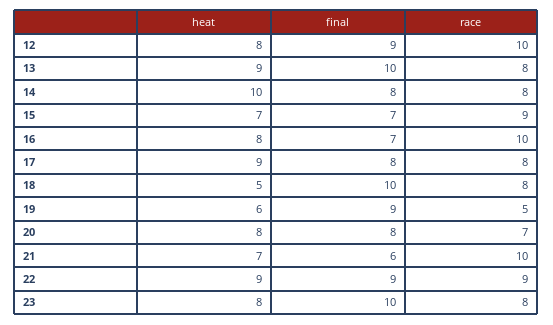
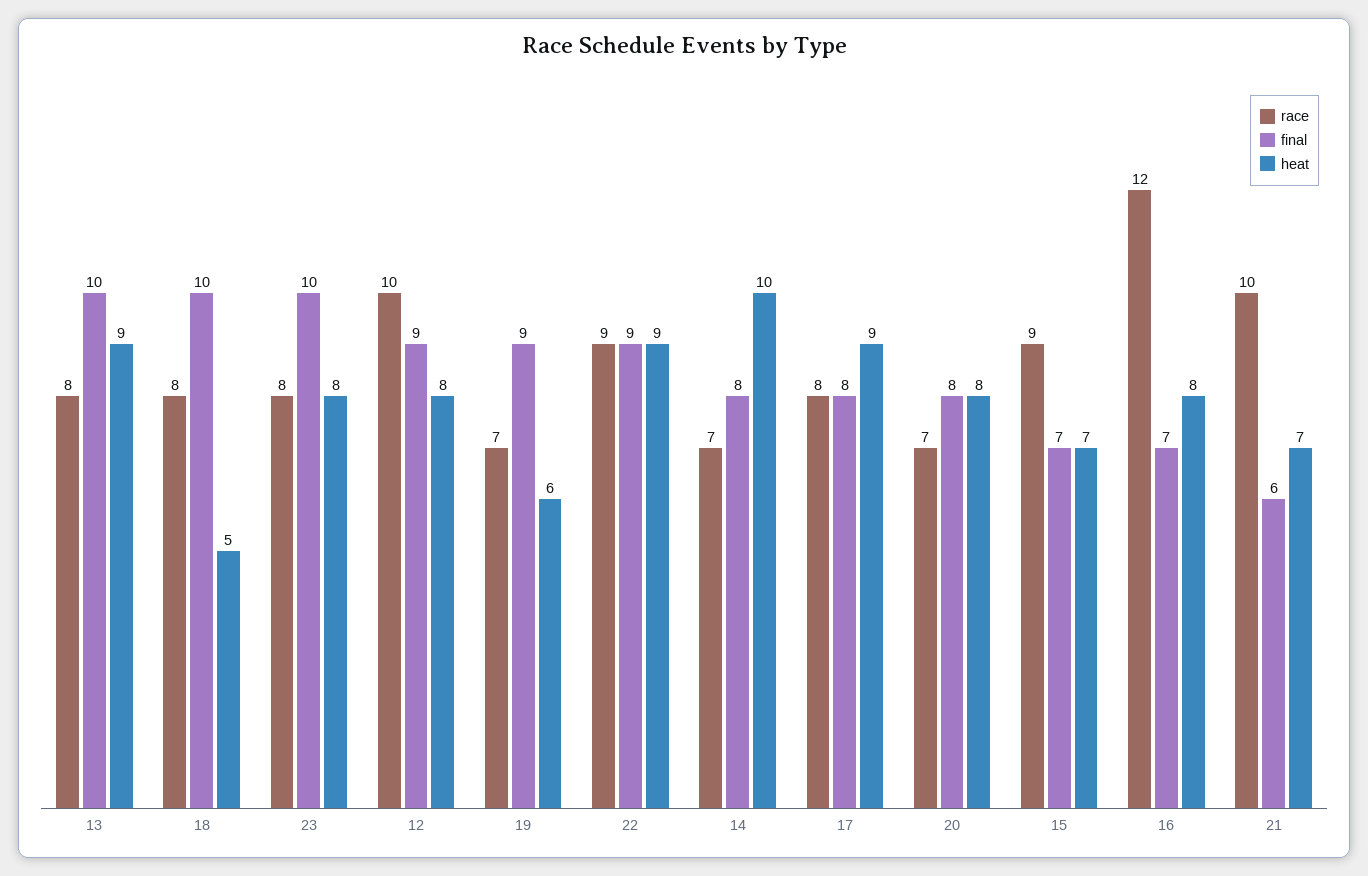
race, 14: 8 -> 7
race, 16: 10 -> 12
race, 19: 5 -> 7

